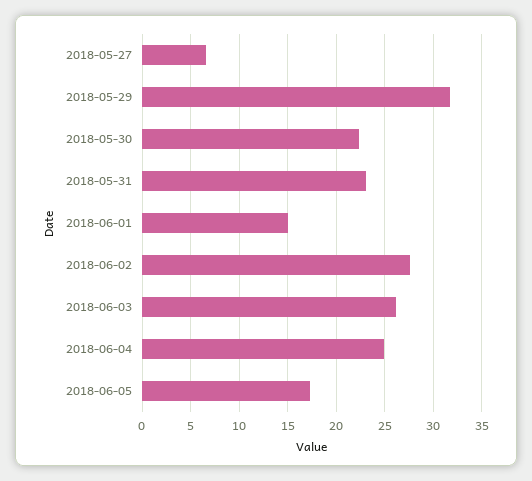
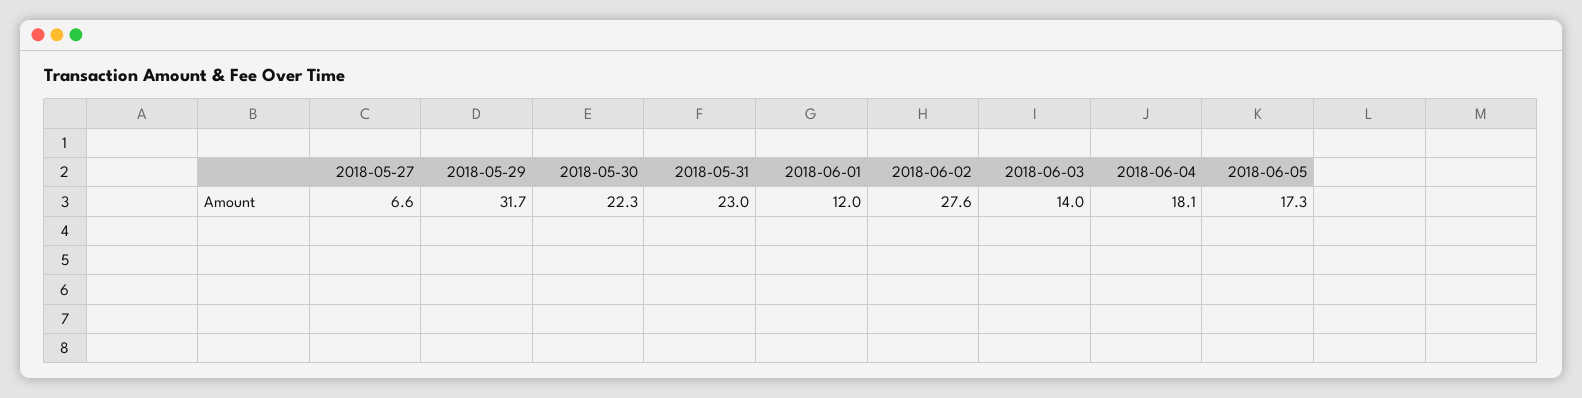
2018-06-01: 15 -> 12
2018-06-03: 26 -> 14
2018-06-04: 25 -> 18.1

